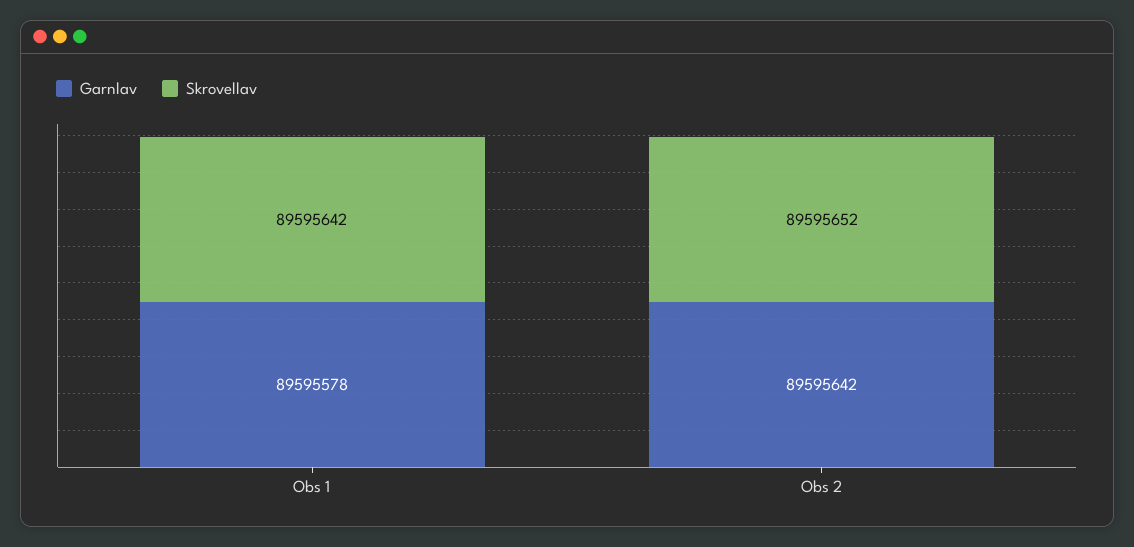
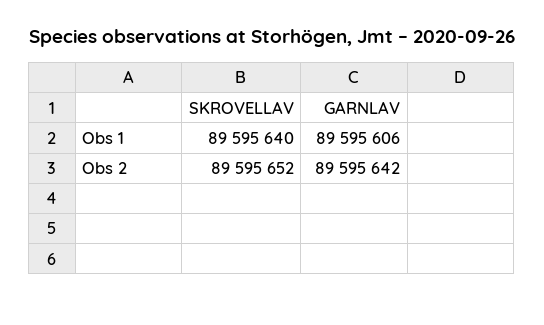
Garnlav, Obs 1: 89595578 -> 89595606
Skrovellav, Obs 1: 89595642 -> 89595640

